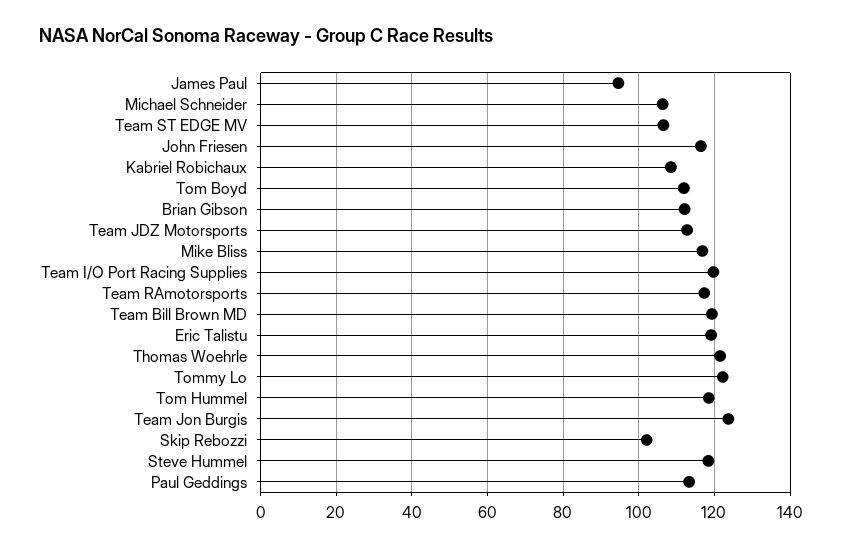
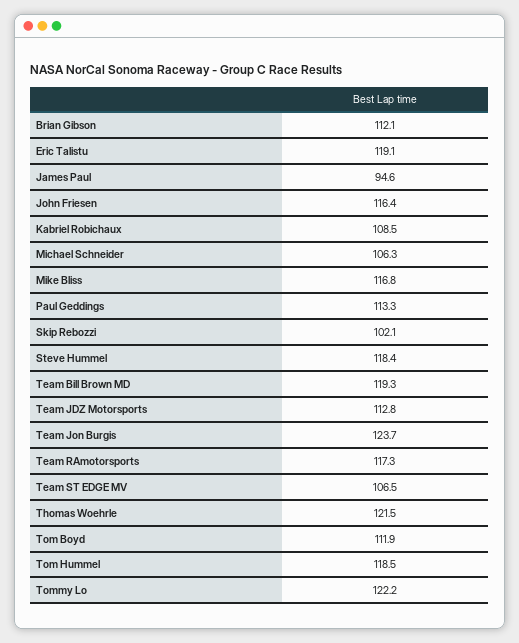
Team I/O Port Racing Supplies: 120 -> none

